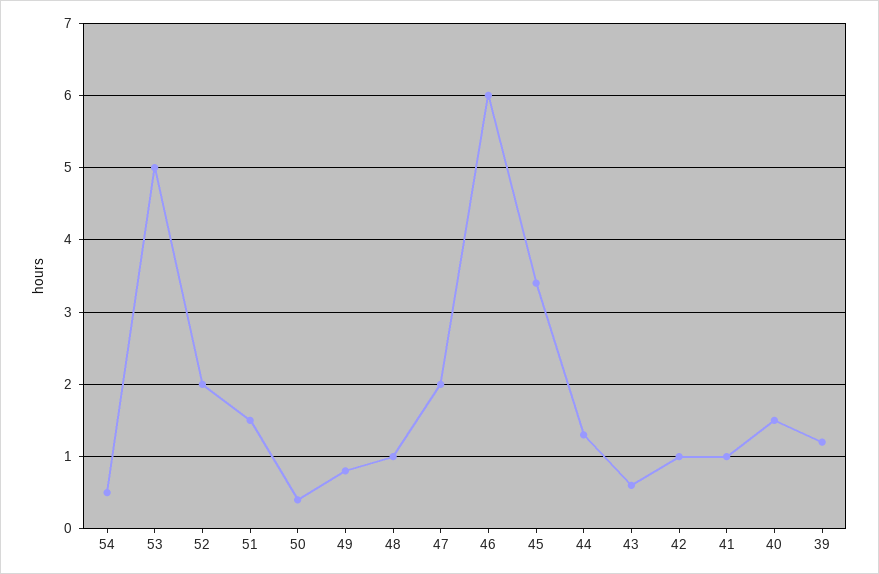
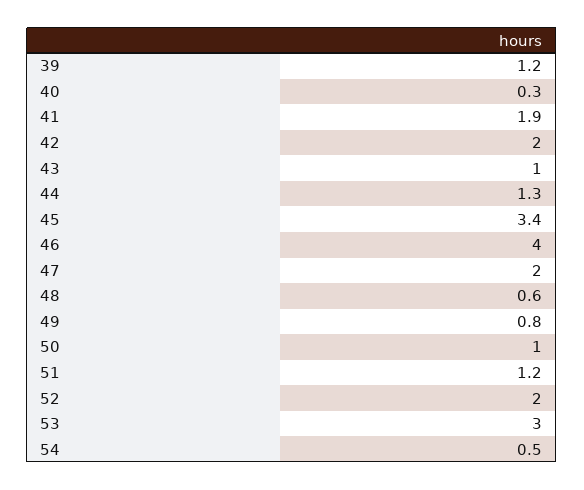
53: 5 -> 3
51: 1.5 -> 1.2
50: 0.4 -> 1
48: 1 -> 0.6
46: 6 -> 4
43: 0.6 -> 1
42: 1 -> 2
41: 1 -> 1.9
40: 1.5 -> 0.3

